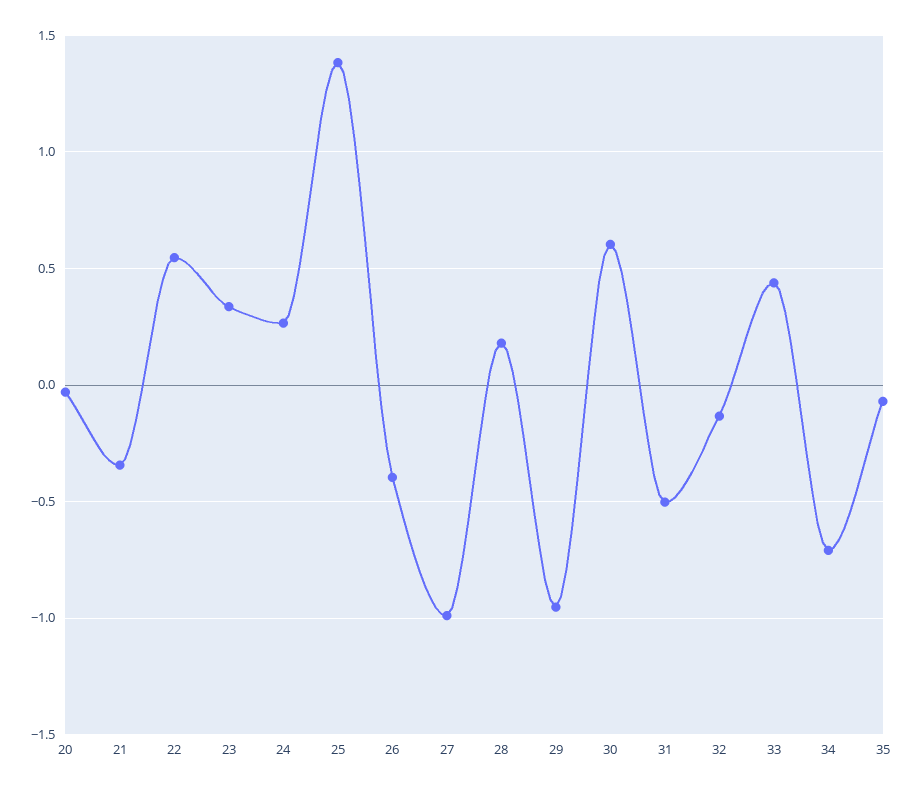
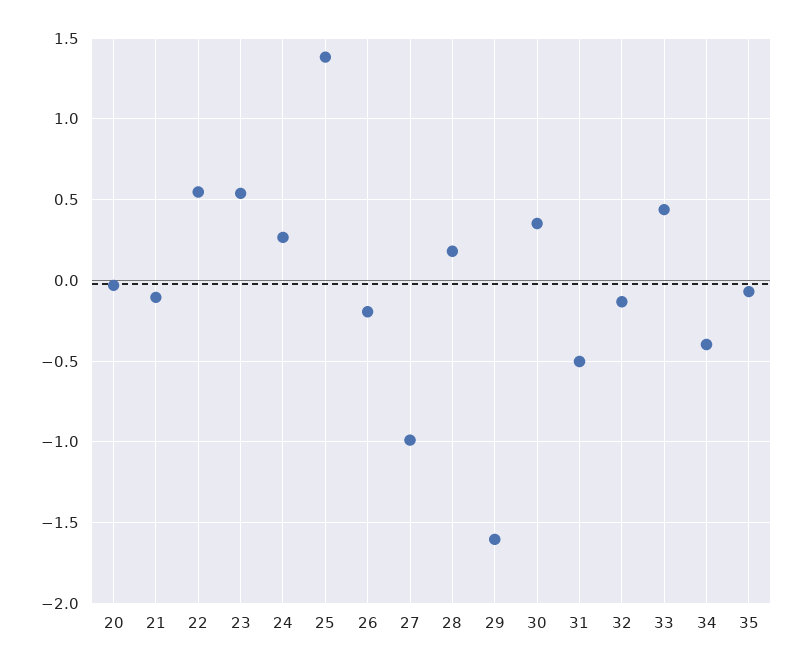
21: -0.35 -> -0.1
23: 0.35 -> 0.55
26: -0.4 -> -0.2
29: -0.95 -> -1.6
30: 0.6 -> 0.35
34: -0.7 -> -0.4

